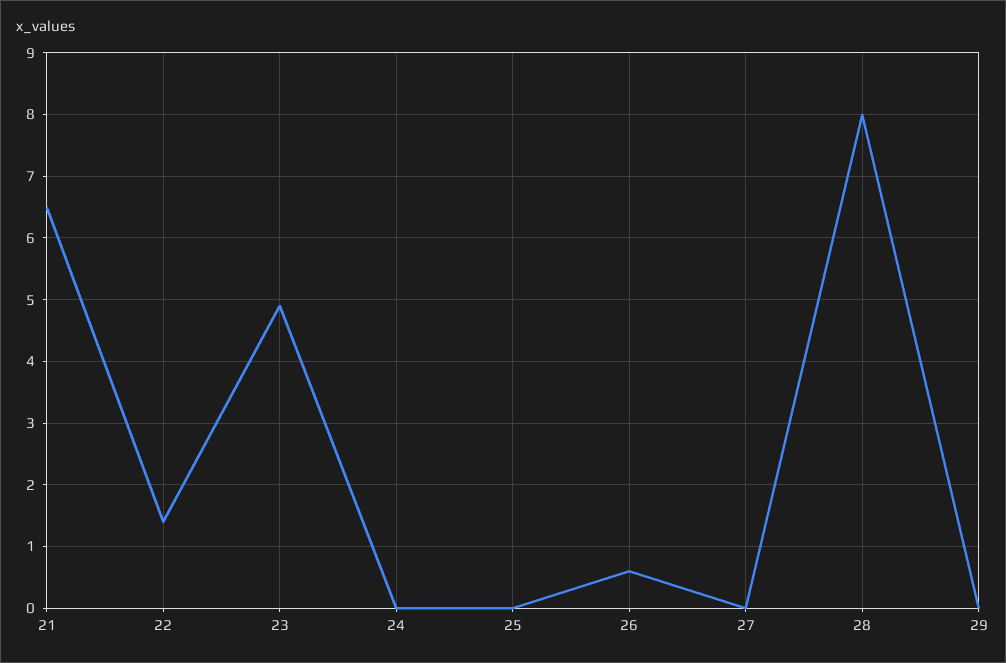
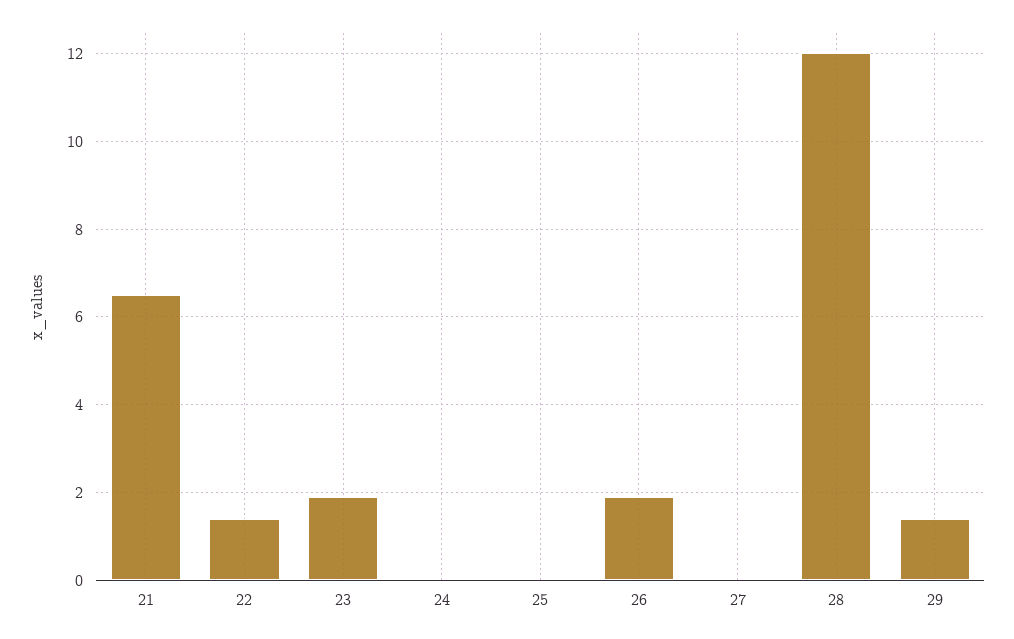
23: 4.9 -> 2
26: 0.6 -> 2
28: 8 -> 12
29: 0 -> 1.5

